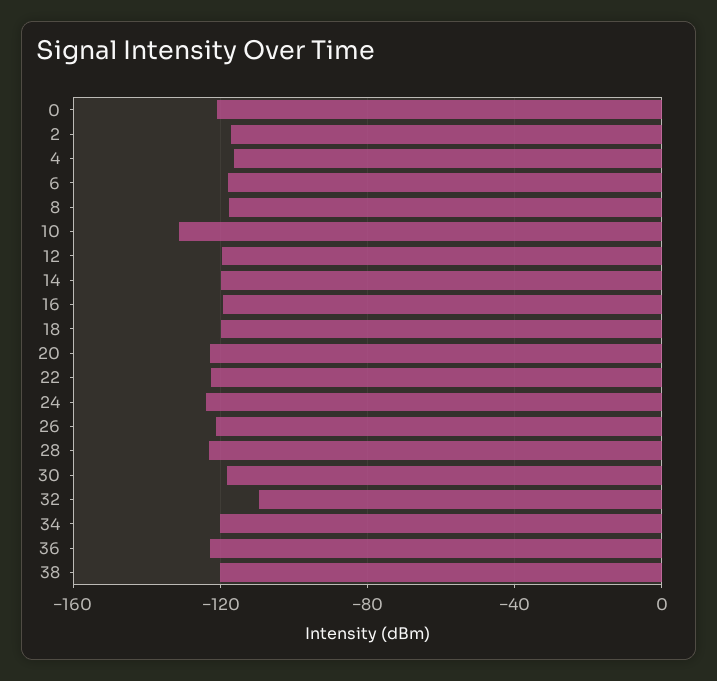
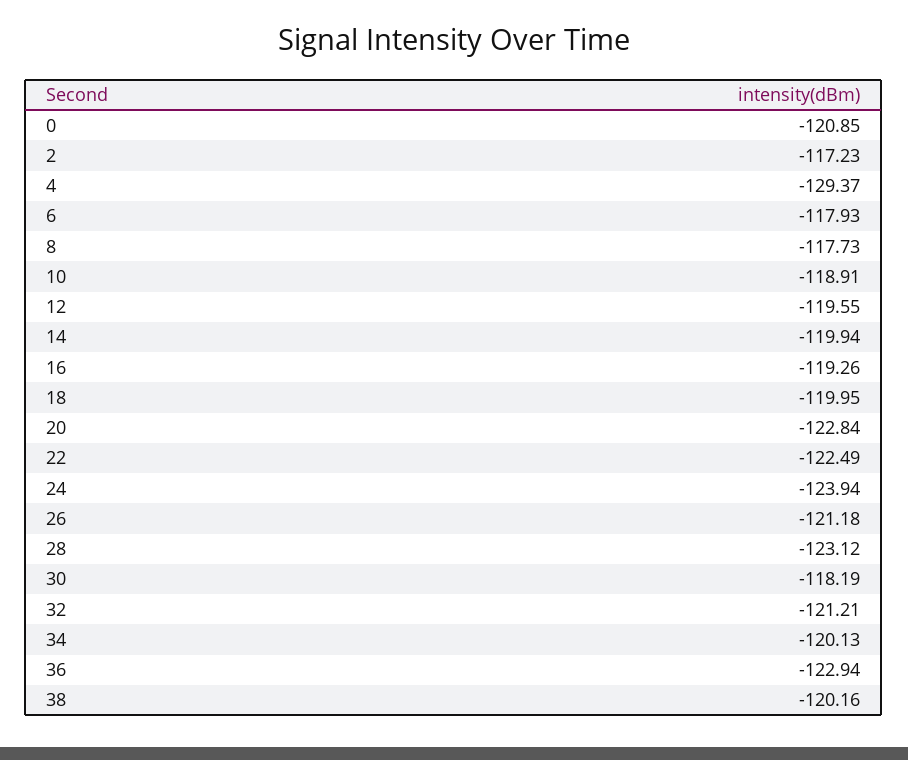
4: -115 -> -129.37
10: -130 -> -118.91
32: -110 -> -121.21

